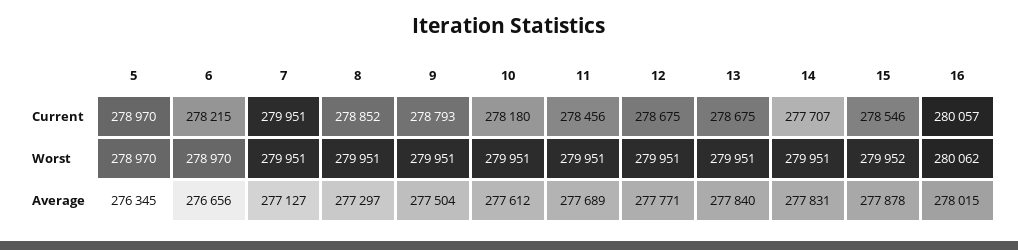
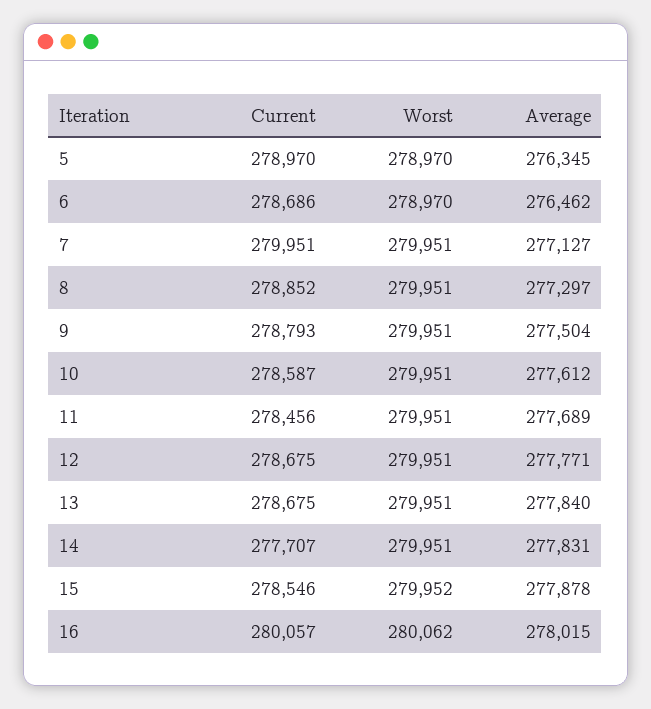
6, Current: 278215 -> 278686
10, Current: 278180 -> 278587
6, Average: 276656 -> 276462

